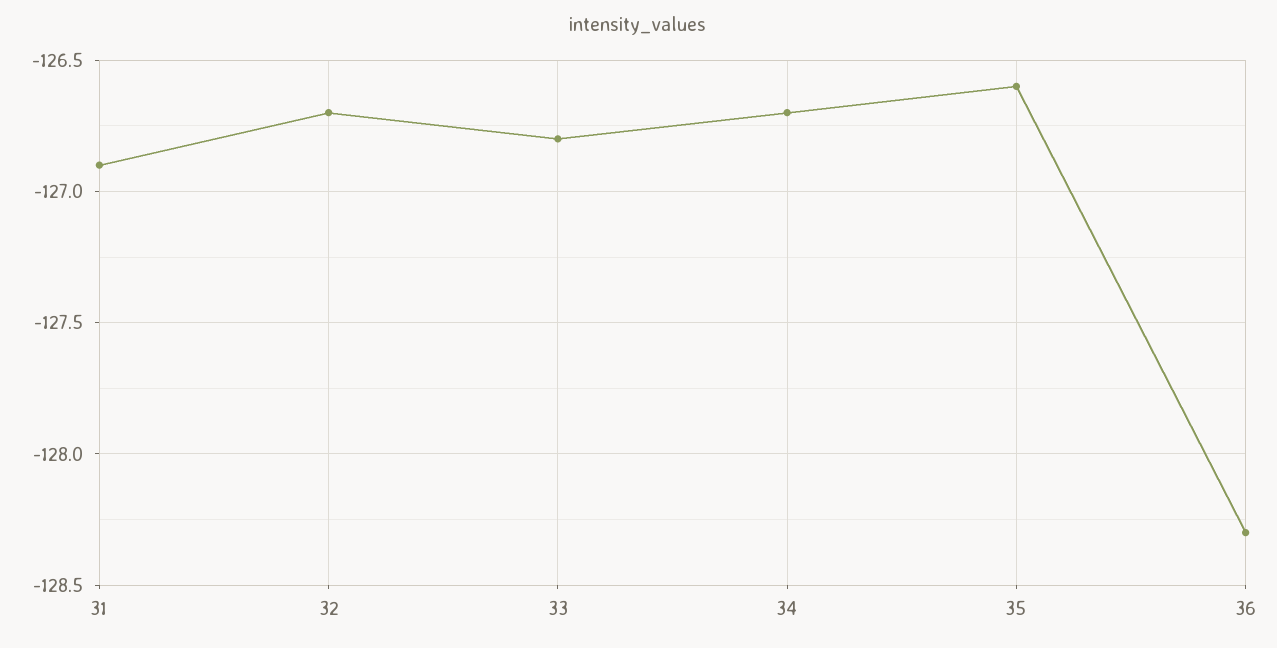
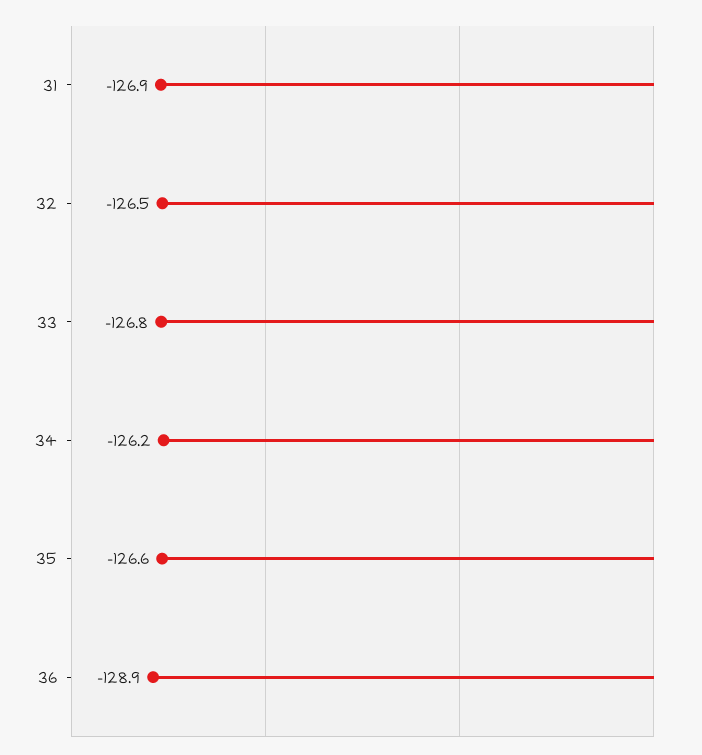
32: -126.7 -> -126.5
34: -126.7 -> -126.2
36: -128.3 -> -128.9

